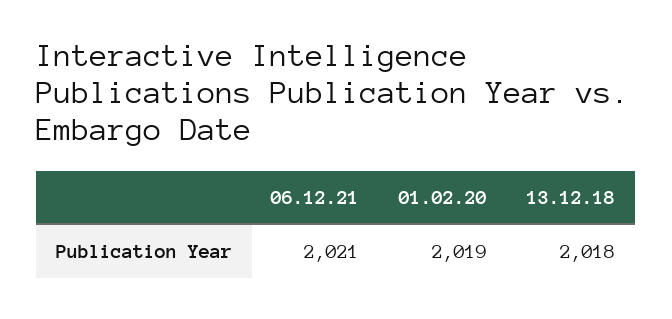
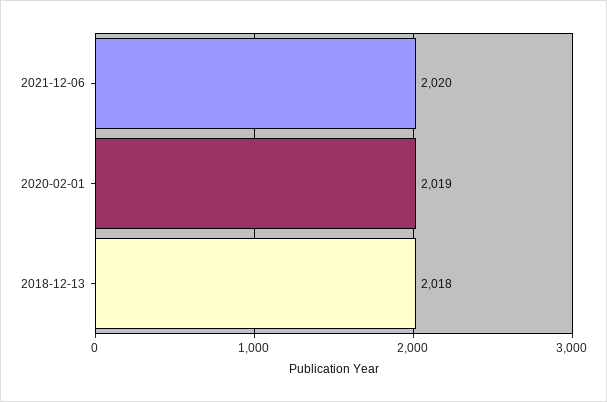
06.12.21: 2021 -> 2020

